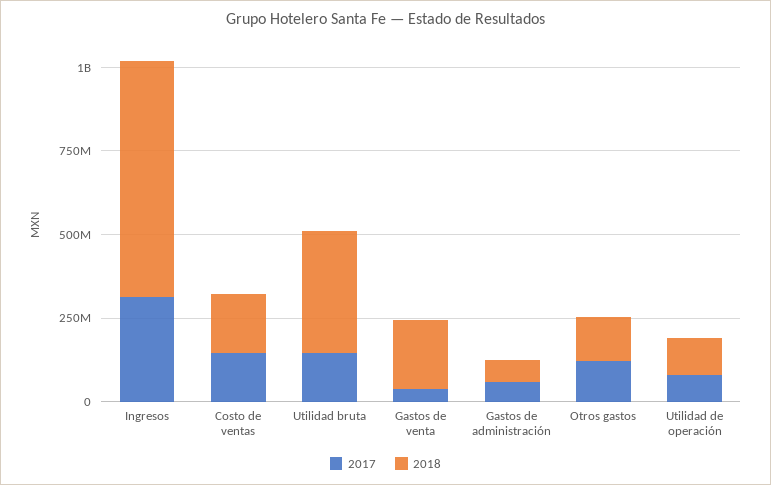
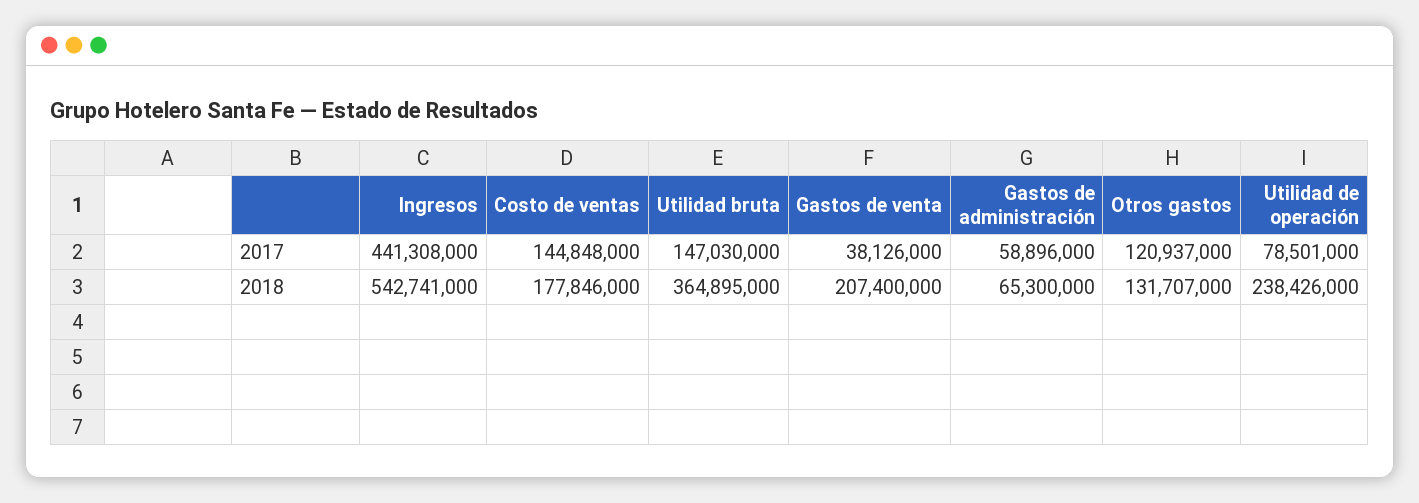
2017, Ingresos: 300000000 -> 441308000
2018, Ingresos: 700000000 -> 542741000
2018, Utilidad de operación: 100000000 -> 238426000

